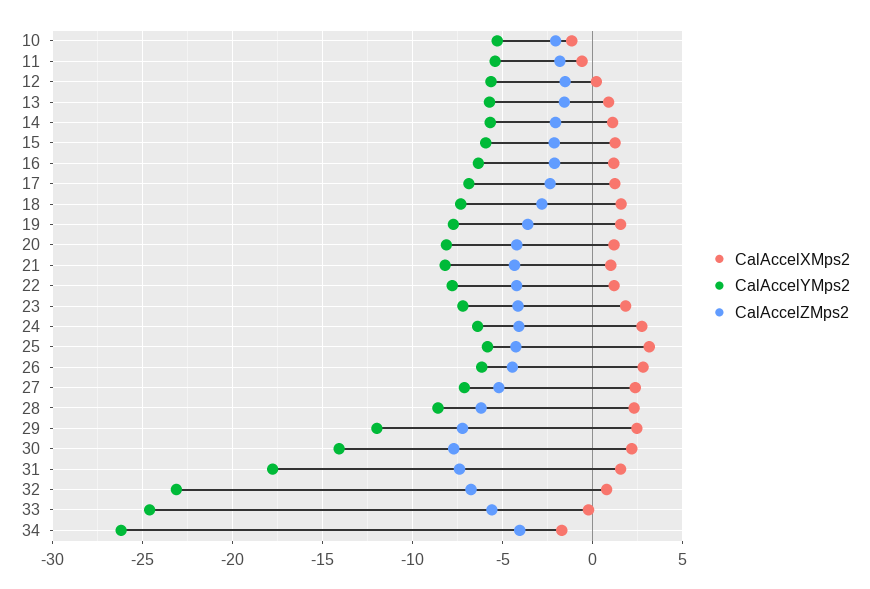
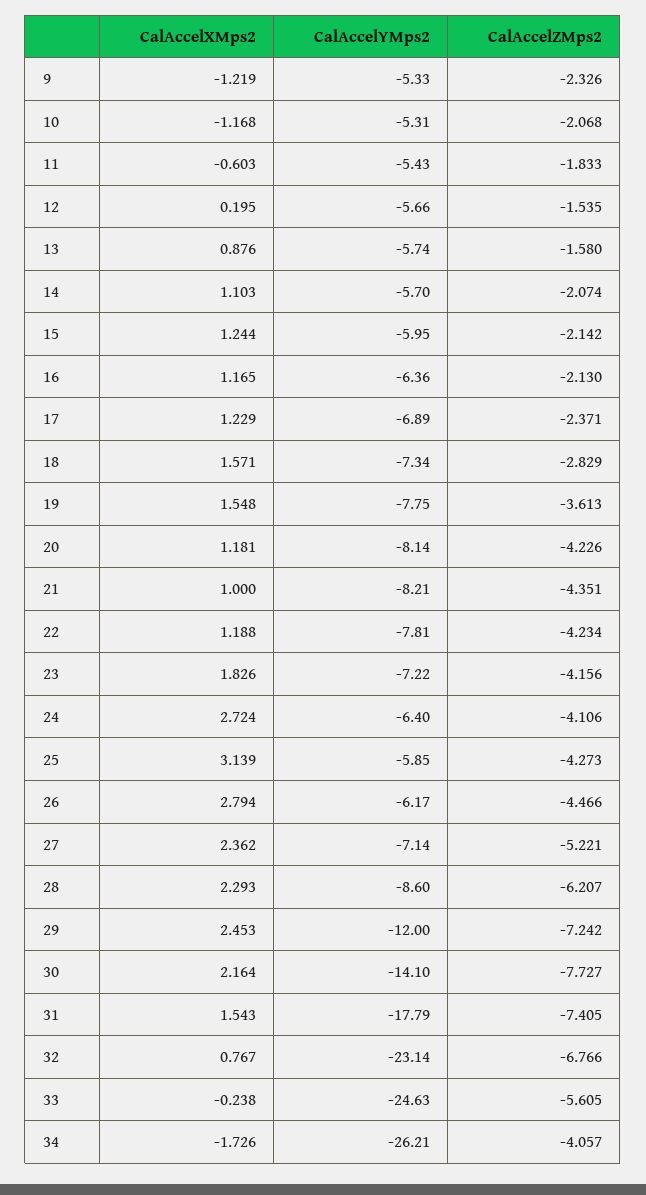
CalAccelXMps2, 9: none -> -1.219
CalAccelYMps2, 9: none -> -5.33
CalAccelZMps2, 9: none -> -2.326

